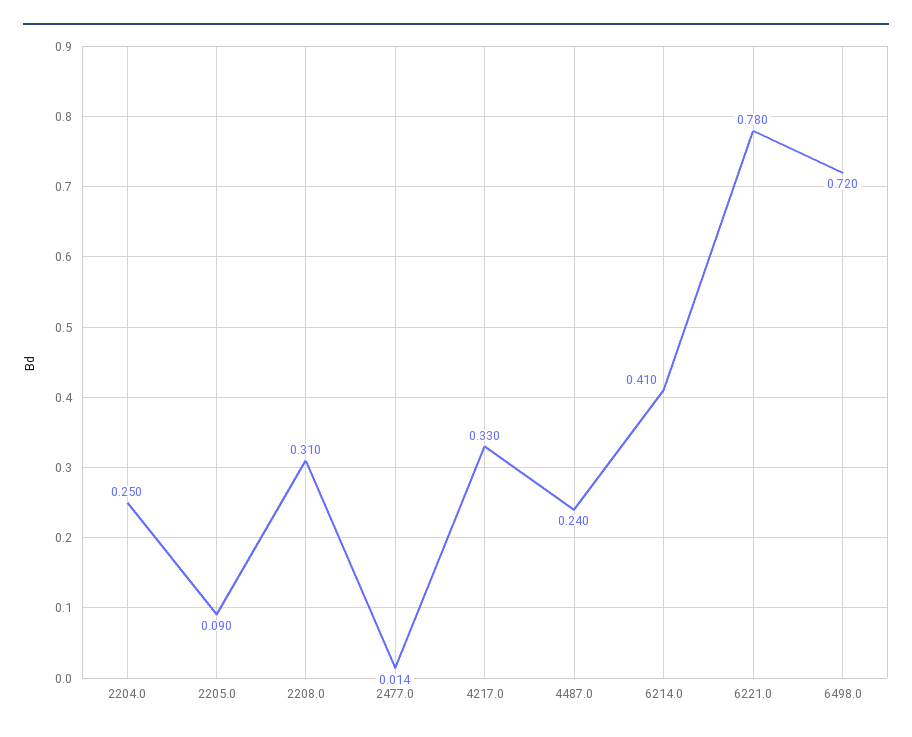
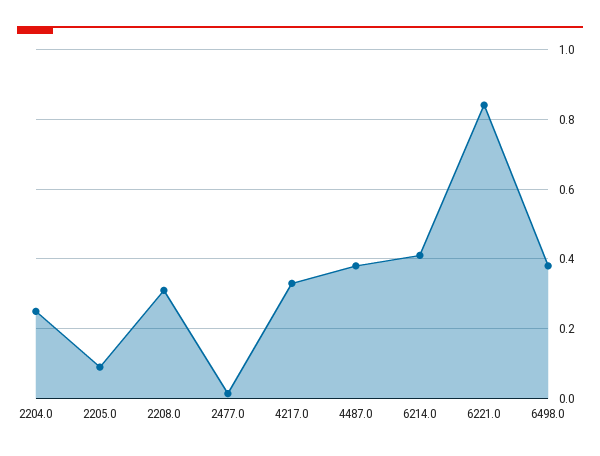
4487.0: 0.24 -> 0.38
6221.0: 0.78 -> 0.84
6498.0: 0.72 -> 0.38

